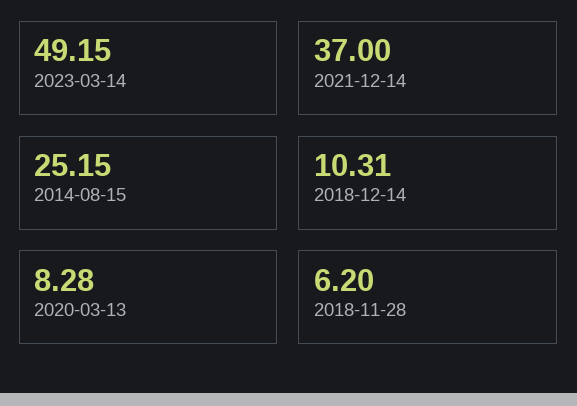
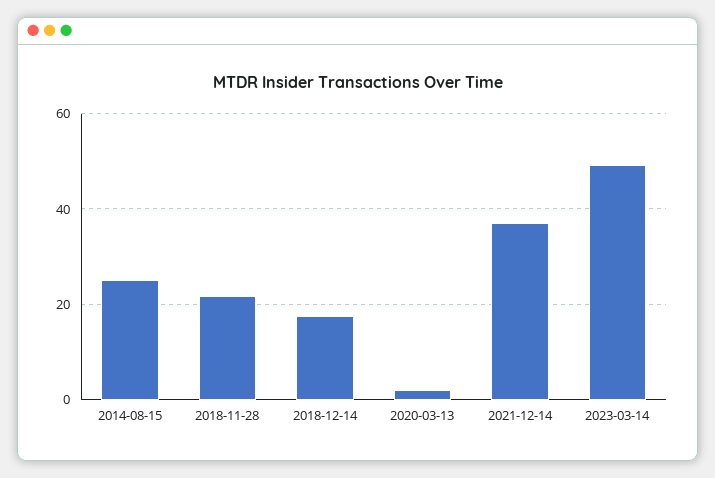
2018-12-14: 10.31 -> 18
2020-03-13: 8.28 -> 2
2018-11-28: 6.2 -> 22

